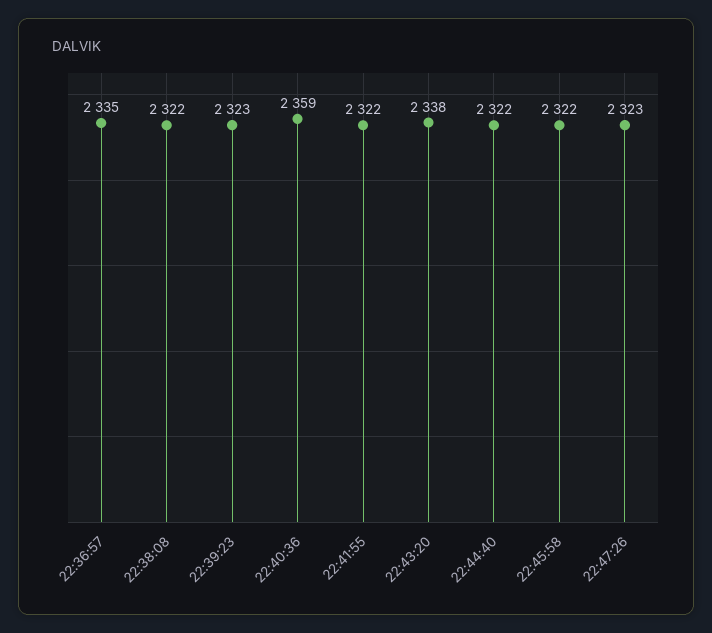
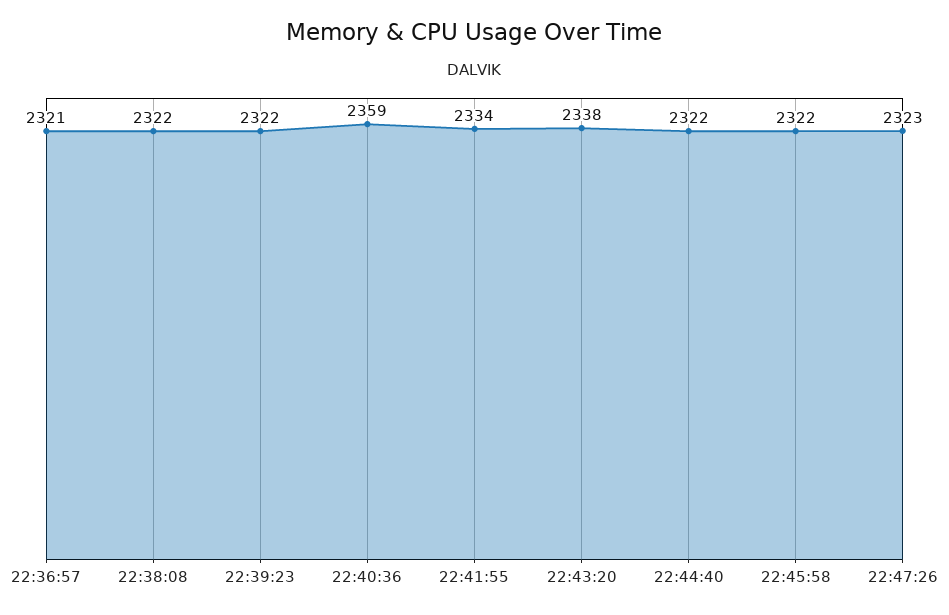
22:36:57: 2335 -> 2321
22:39:23: 2323 -> 2322
22:41:55: 2322 -> 2334

